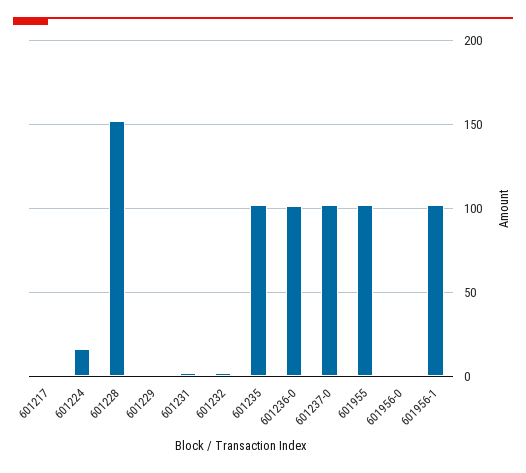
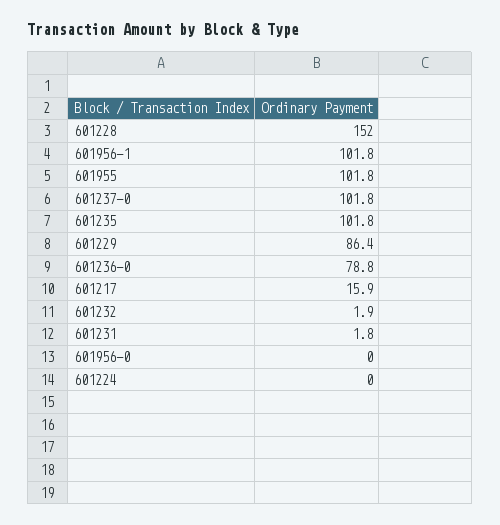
601217: 0 -> 15.9
601224: 15 -> 0
601229: 0 -> 86.4
601236-0: 100 -> 78.8

